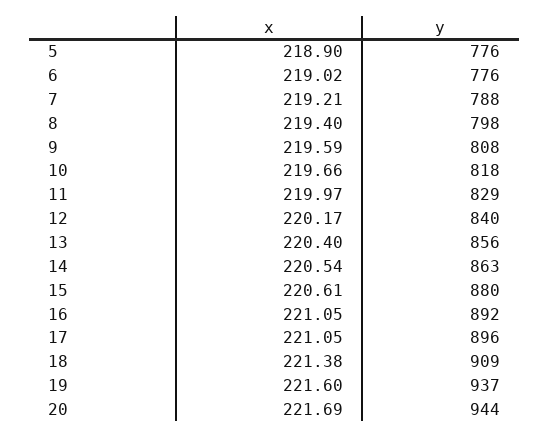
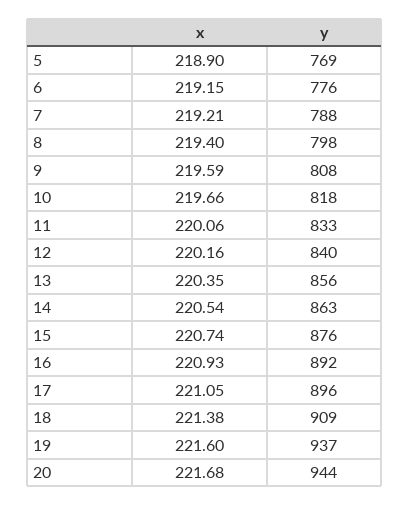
y, 5: 776 -> 769
x, 6: 219.02 -> 219.15
x, 11: 219.97 -> 220.06
y, 11: 829 -> 833
x, 12: 220.17 -> 220.16
x, 13: 220.4 -> 220.35
x, 15: 220.61 -> 220.74
y, 15: 880 -> 876
x, 16: 221.05 -> 220.93
x, 20: 221.69 -> 221.68

